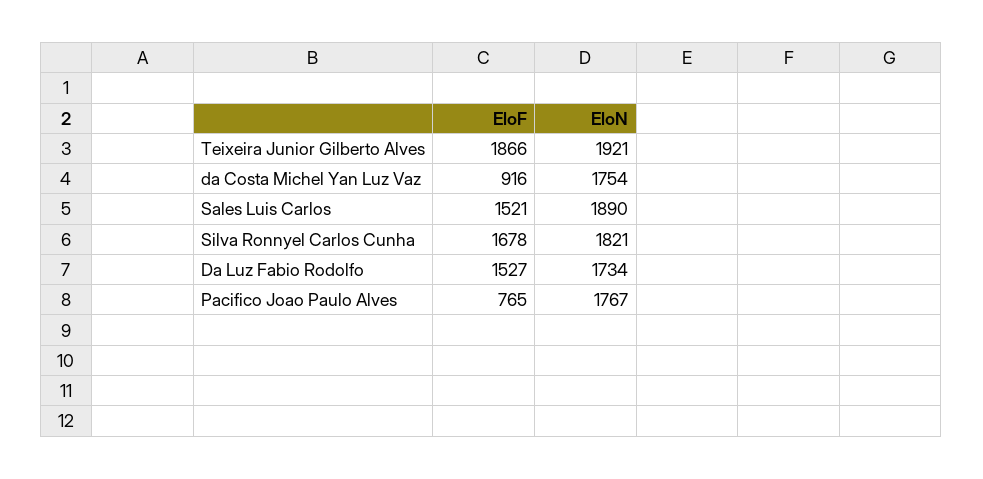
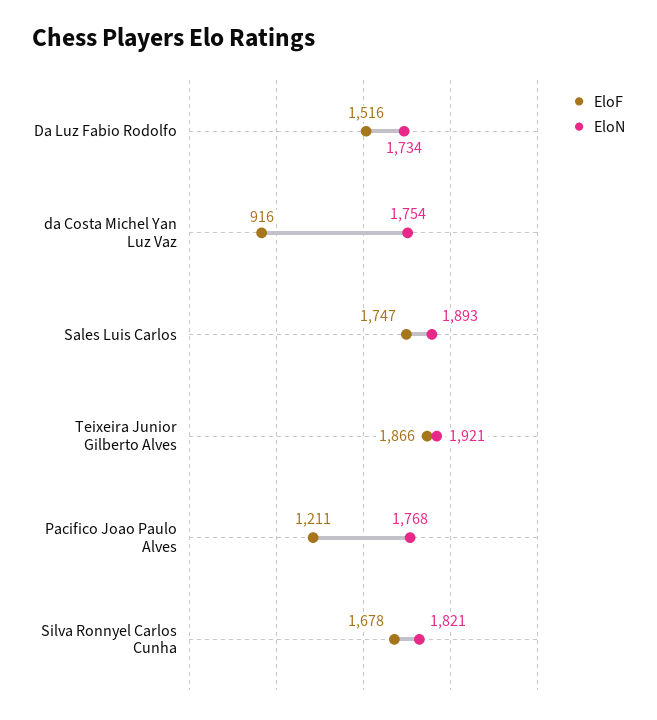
EloF, Sales Luis Carlos: 1521 -> 1747
EloN, Sales Luis Carlos: 1890 -> 1893
EloF, Da Luz Fabio Rodolfo: 1527 -> 1516
EloF, Pacifico Joao Paulo Alves: 765 -> 1211
EloN, Pacifico Joao Paulo Alves: 1767 -> 1768

